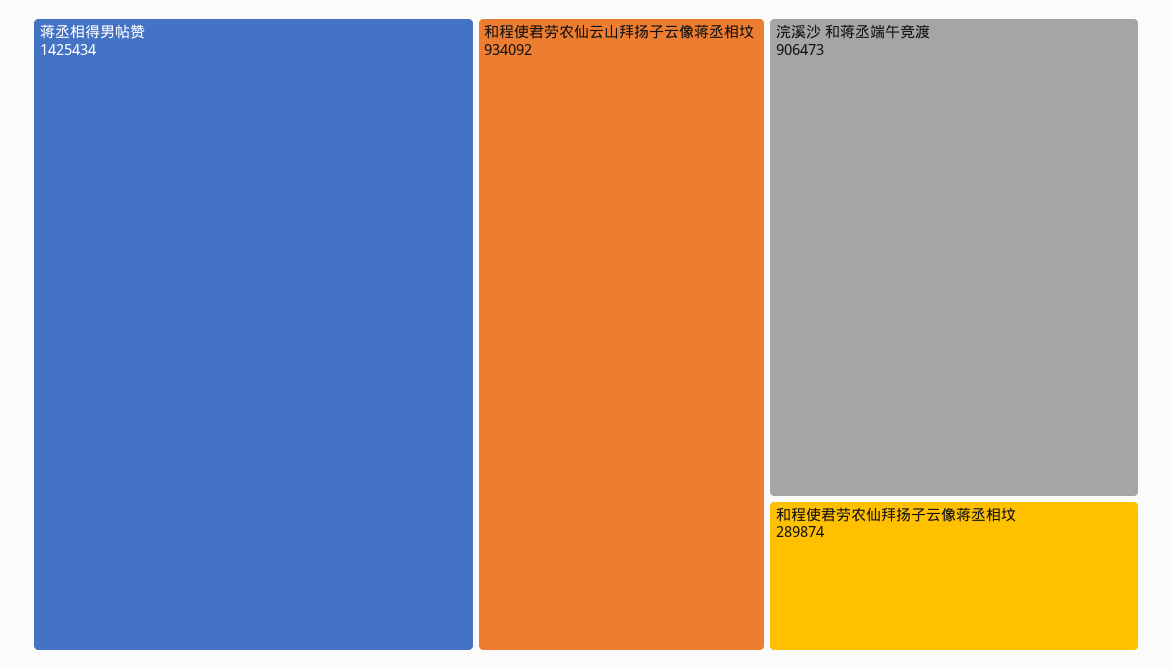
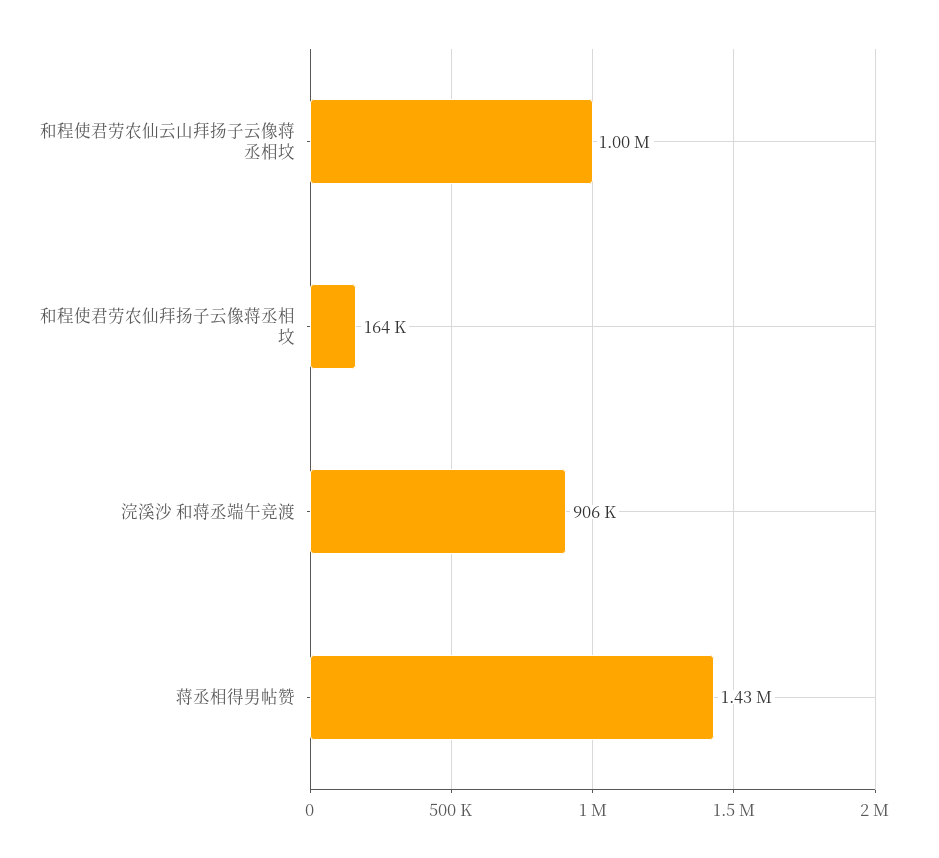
和程使君劳农仙云山拜扬子云像蒋丞相坟: 934092 -> 1000000
和程使君劳农仙拜扬子云像蒋丞相坟: 289874 -> 164000

